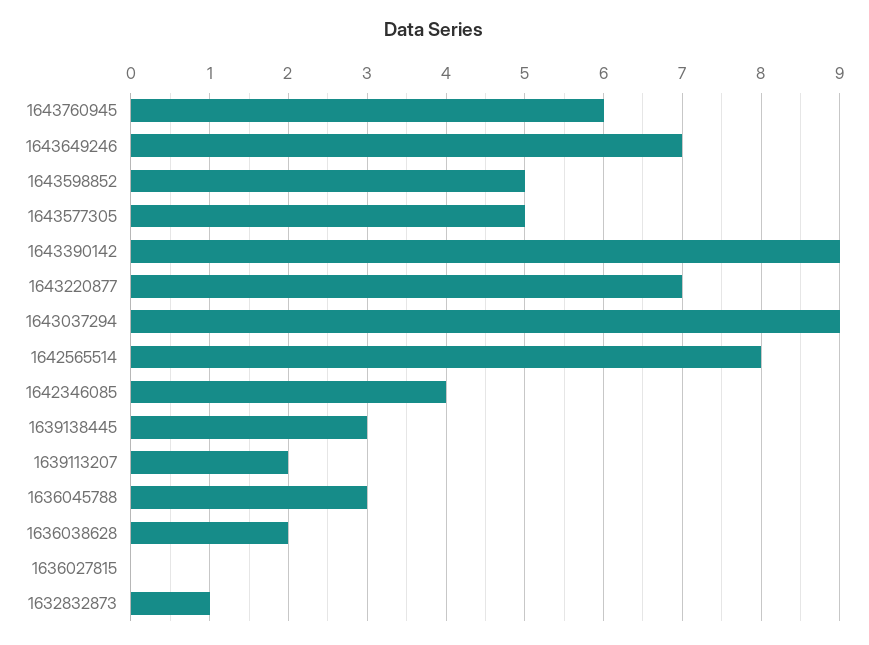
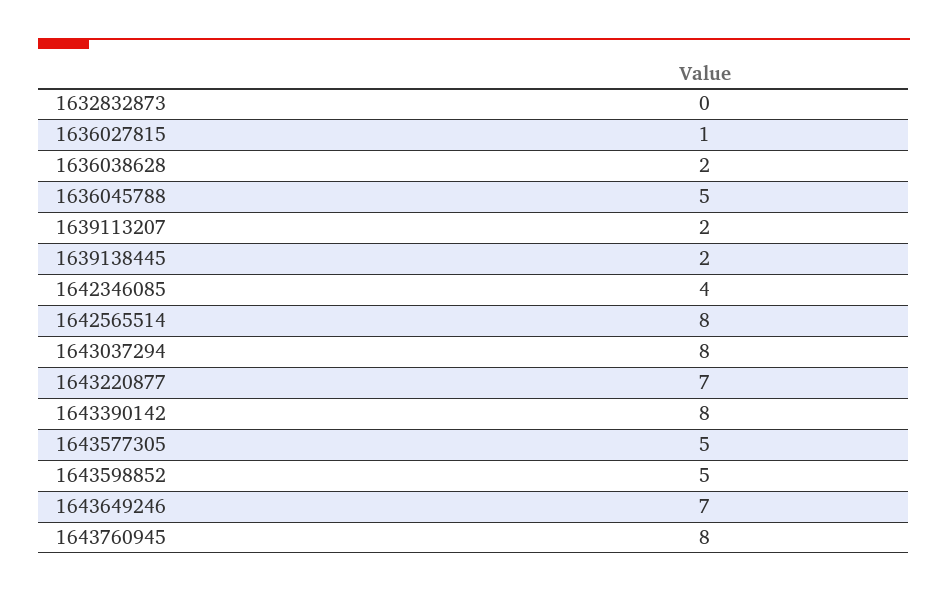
1643760945: 6 -> 8
1643390142: 9 -> 8
1643037294: 9 -> 8
1639138445: 3 -> 2
1636045788: 3 -> 5
1636027815: 0 -> 1
1632832873: 1 -> 0

